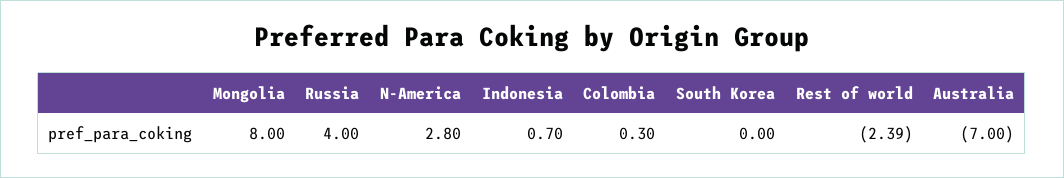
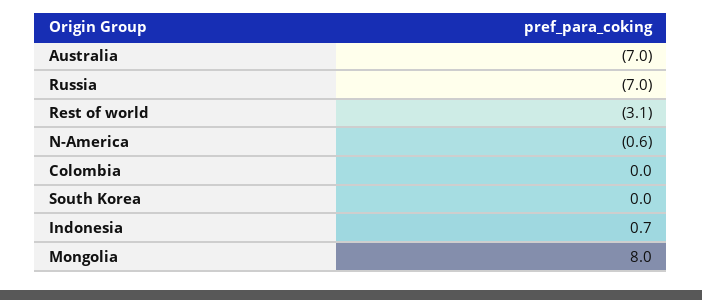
Russia: 4 -> -7
N-America: 2.8 -> -0.6
Colombia: 0.3 -> 0
Rest of world: -2.39 -> -3.1

